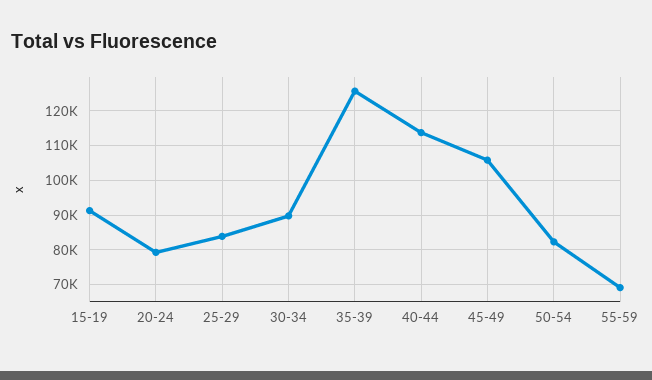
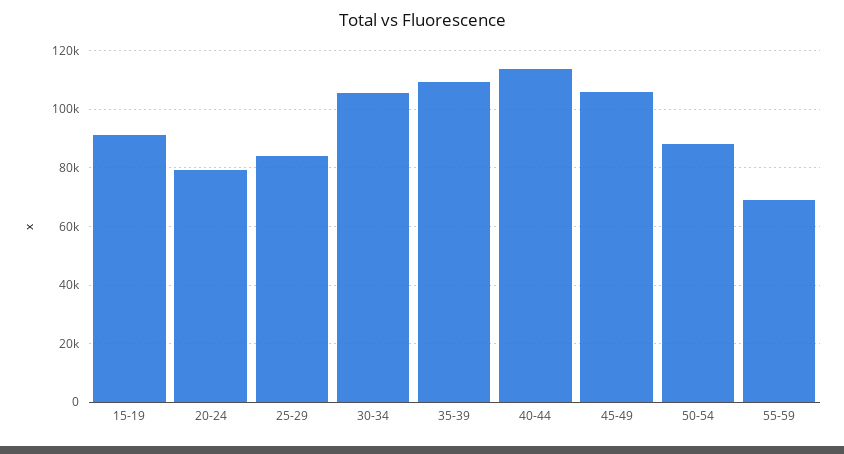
30-34: 90000 -> 105000
35-39: 126000 -> 110000
50-54: 82000 -> 87500

